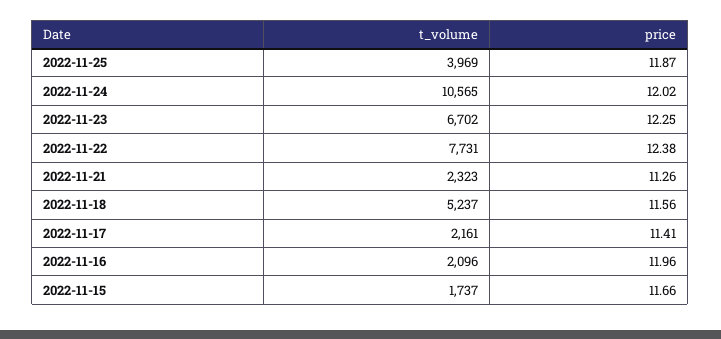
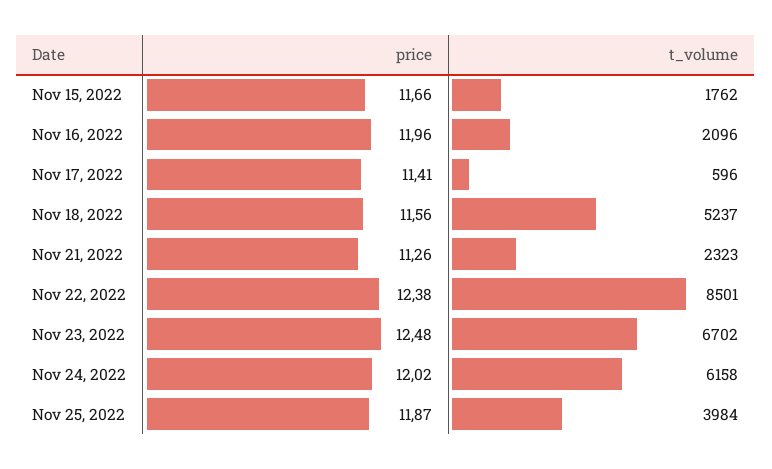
t_volume, 2022-11-25: 3969 -> 3984
t_volume, 2022-11-24: 10565 -> 6158
price, 2022-11-23: 12.25 -> 12.48
t_volume, 2022-11-22: 7731 -> 8501
t_volume, 2022-11-17: 2161 -> 596
t_volume, 2022-11-15: 1737 -> 1762

